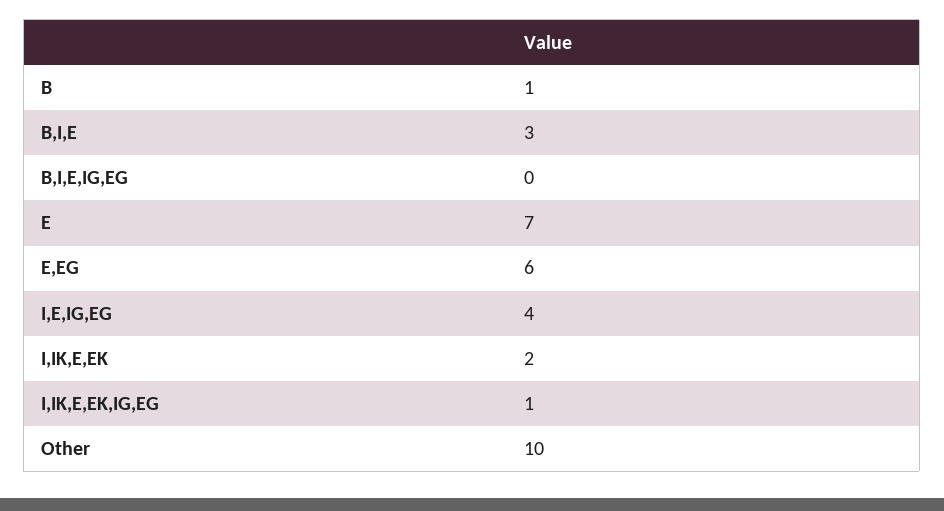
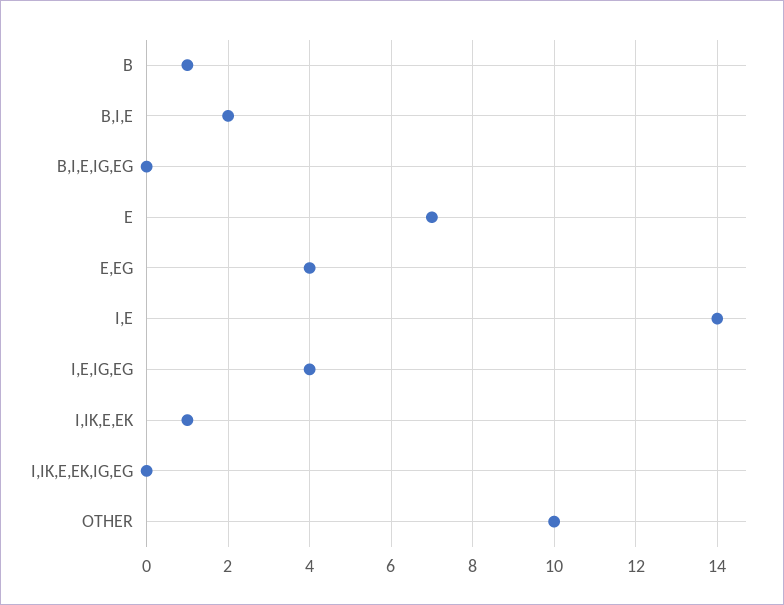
B,I,E: 3 -> 2
E,EG: 6 -> 4
I,IK,E,EK: 2 -> 1
I,IK,E,EK,IG,EG: 1 -> 0
I,E: none -> 14

